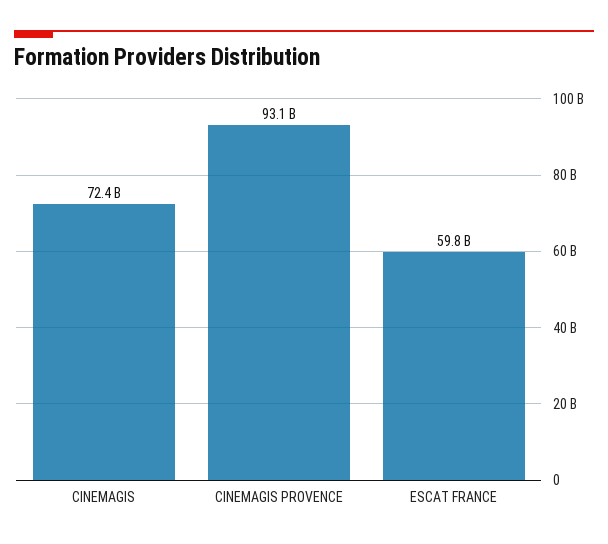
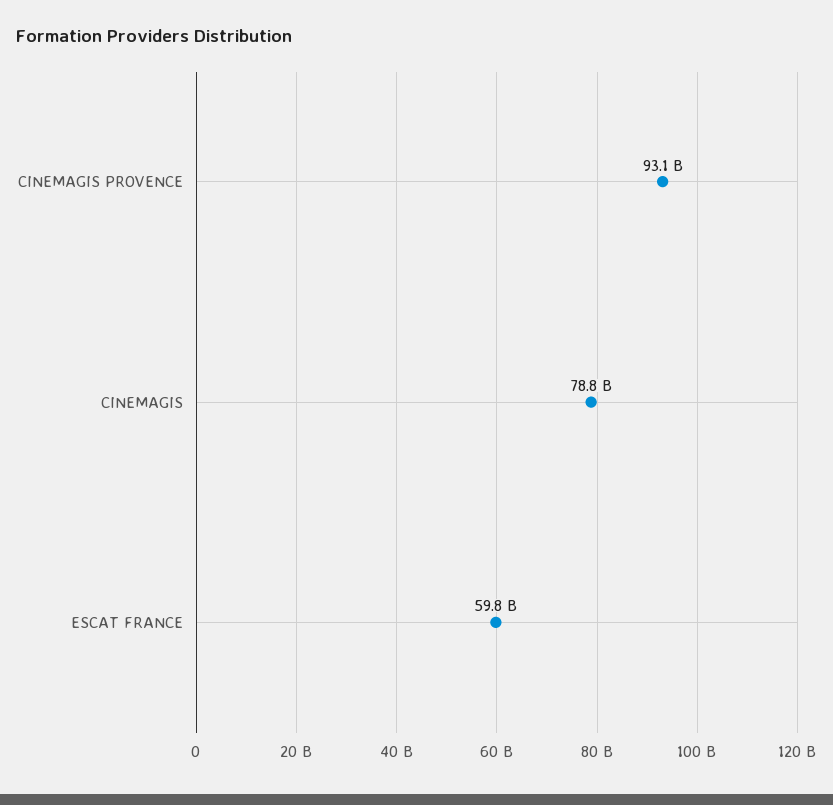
CINEMAGIS: 72400000000 -> 78800000000

